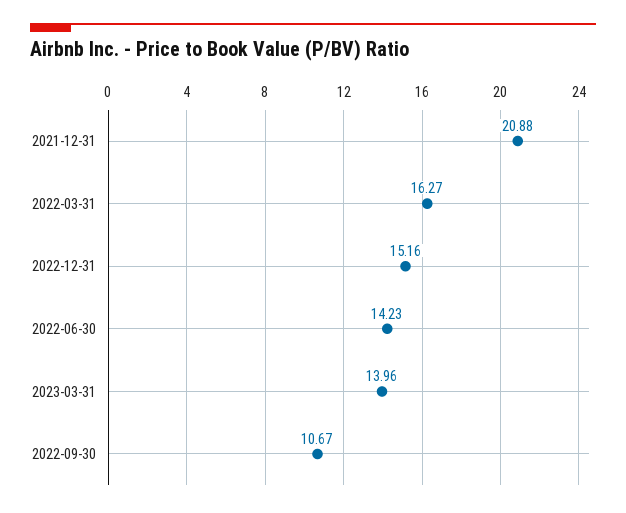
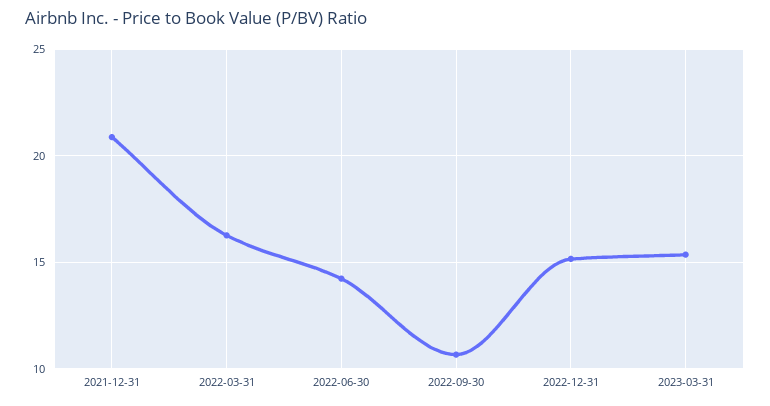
2023-03-31: 13.96 -> 15.5

